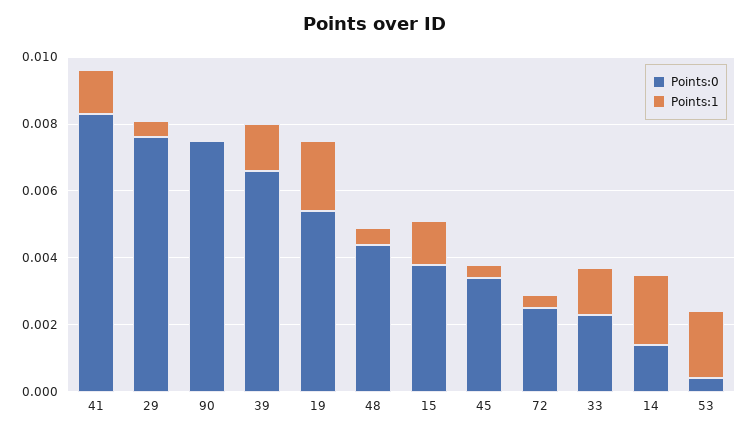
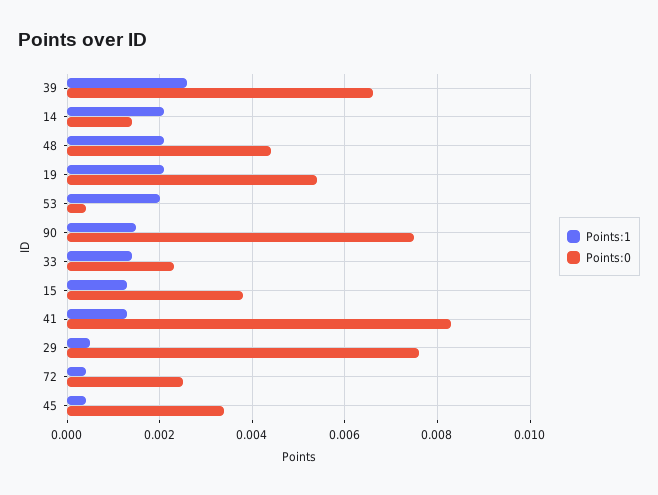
Points:1, 90: 0 -> 0.0015
Points:1, 39: 0.0015 -> 0.0025
Points:1, 48: 0.0005 -> 0.002

